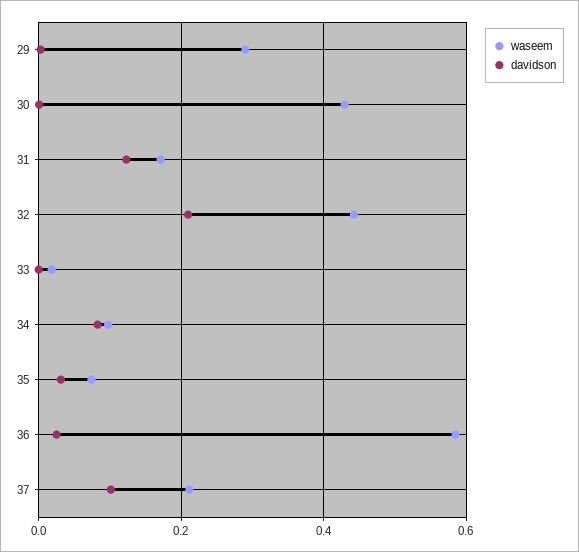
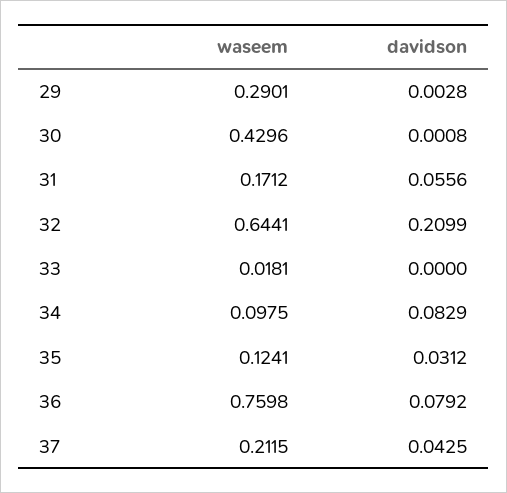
davidson, 31: 0.12 -> 0.0556
waseem, 32: 0.44 -> 0.6441
waseem, 35: 0.08 -> 0.1241
waseem, 36: 0.58 -> 0.7598
davidson, 36: 0.02 -> 0.0792
davidson, 37: 0.1 -> 0.0425

